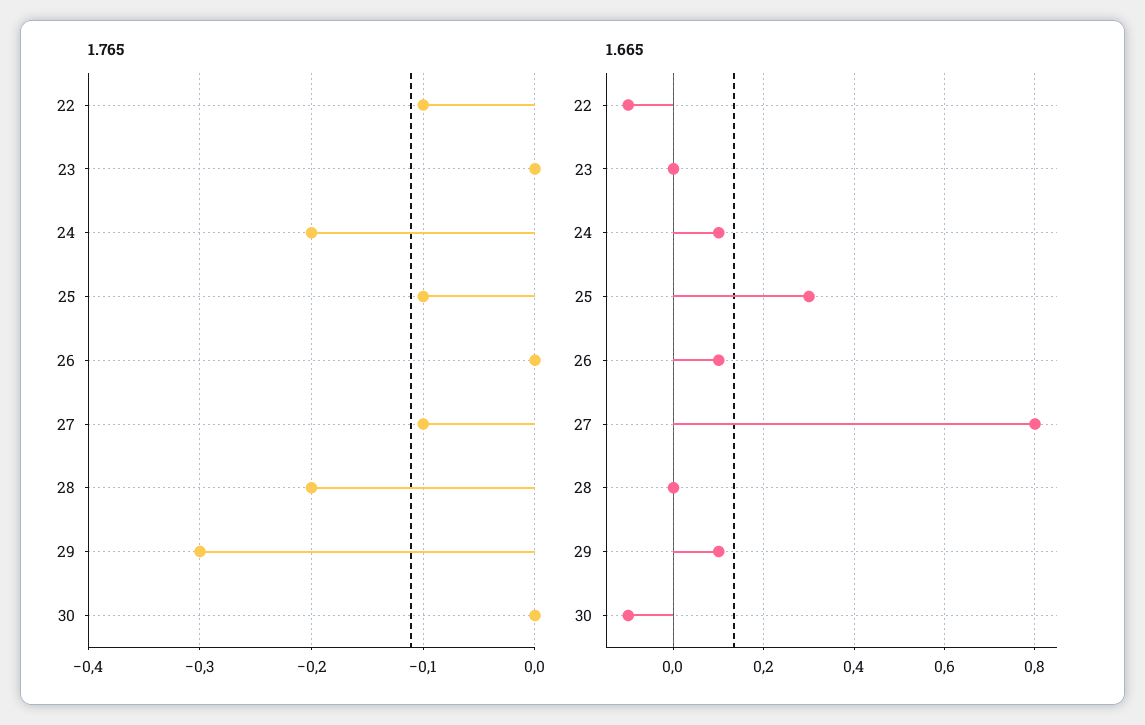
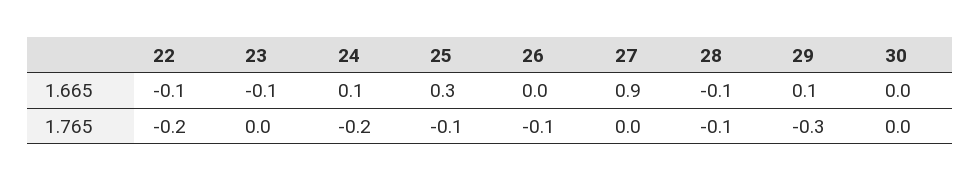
1.765, 22: -0.1 -> -0.2
1.765, 26: 0 -> -0.1
1.765, 27: -0.1 -> 0
1.765, 28: -0.2 -> -0.1
1.665, 23: 0 -> -0.1
1.665, 26: 0.1 -> 0
1.665, 27: 0.8 -> 0.9
1.665, 28: 0 -> -0.1
1.665, 30: -0.1 -> 0

